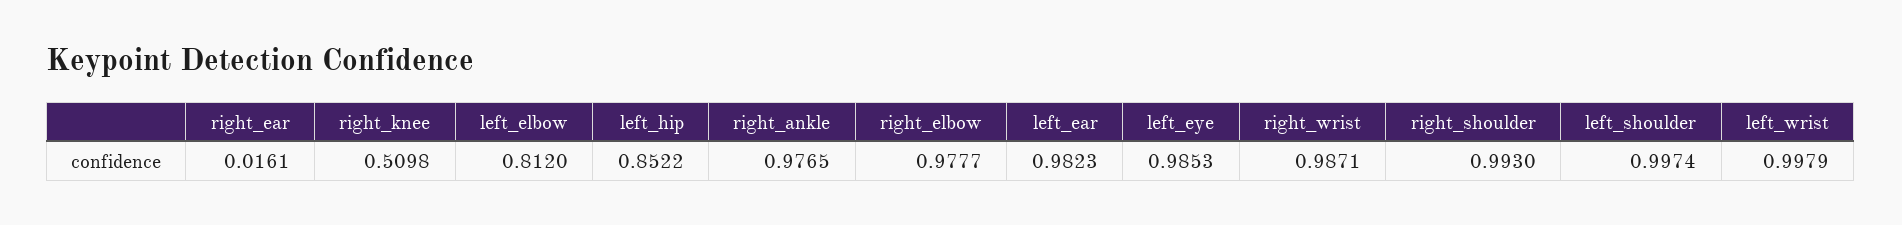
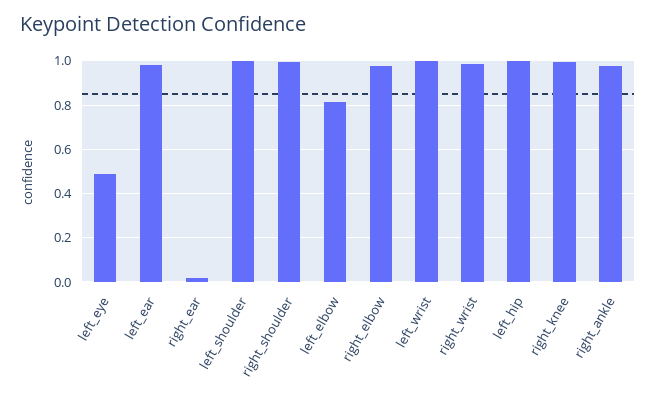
right_knee: 0.5098 -> 1
left_hip: 0.8522 -> 1
left_eye: 0.9853 -> 0.5

